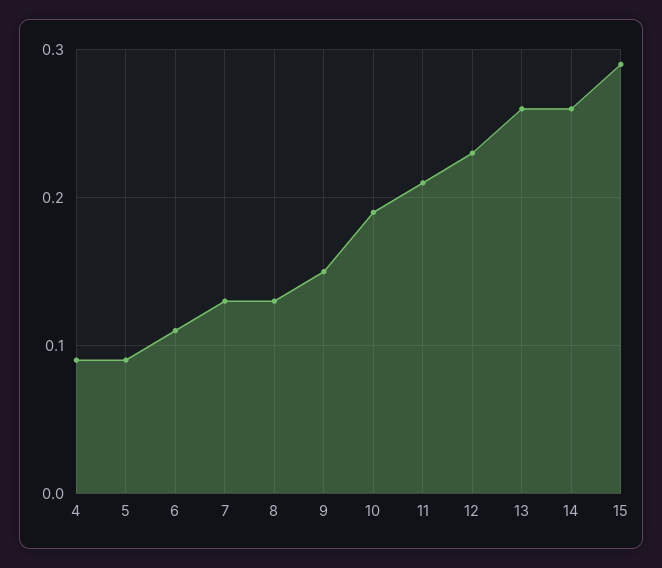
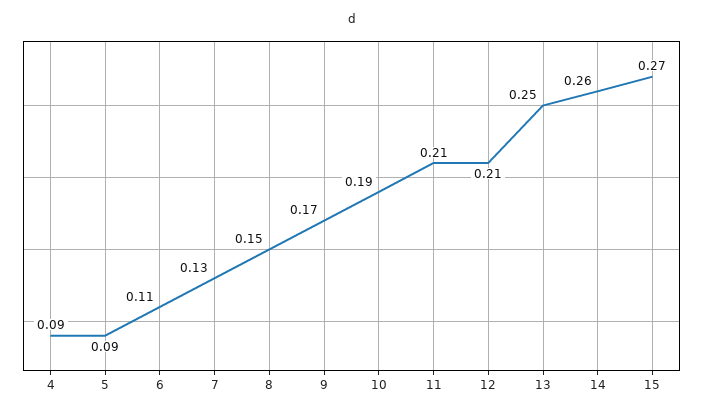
8: 0.13 -> 0.15
9: 0.15 -> 0.17
12: 0.23 -> 0.21
13: 0.26 -> 0.25
15: 0.29 -> 0.27

